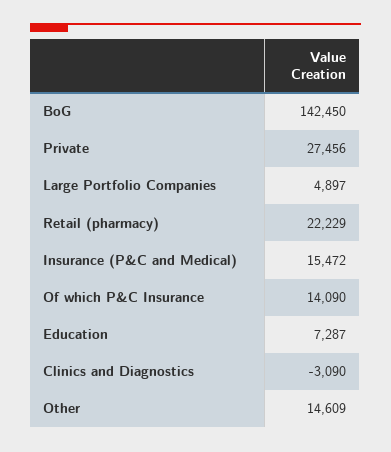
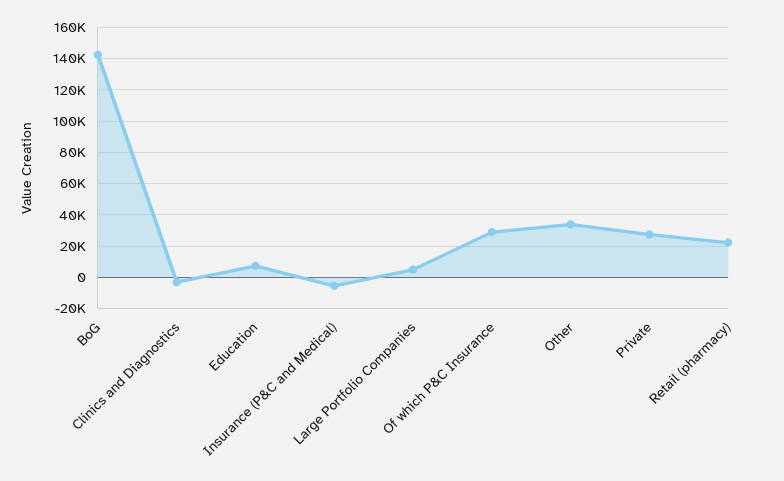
Insurance (P&C and Medical): 15472 -> -5000
Of which P&C Insurance: 14090 -> 30000
Other: 14609 -> 35000

